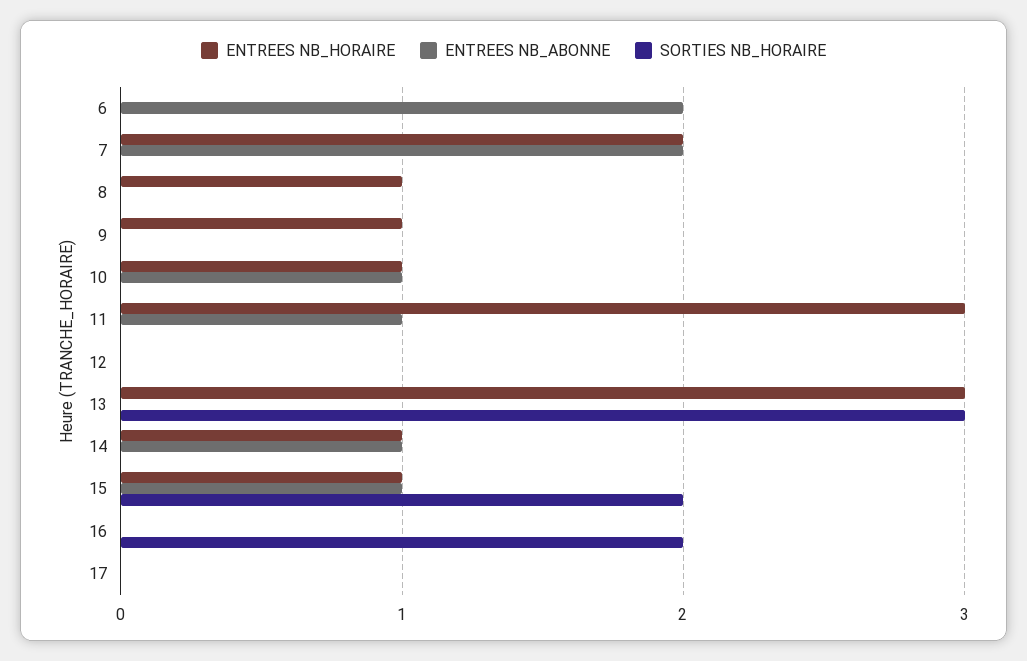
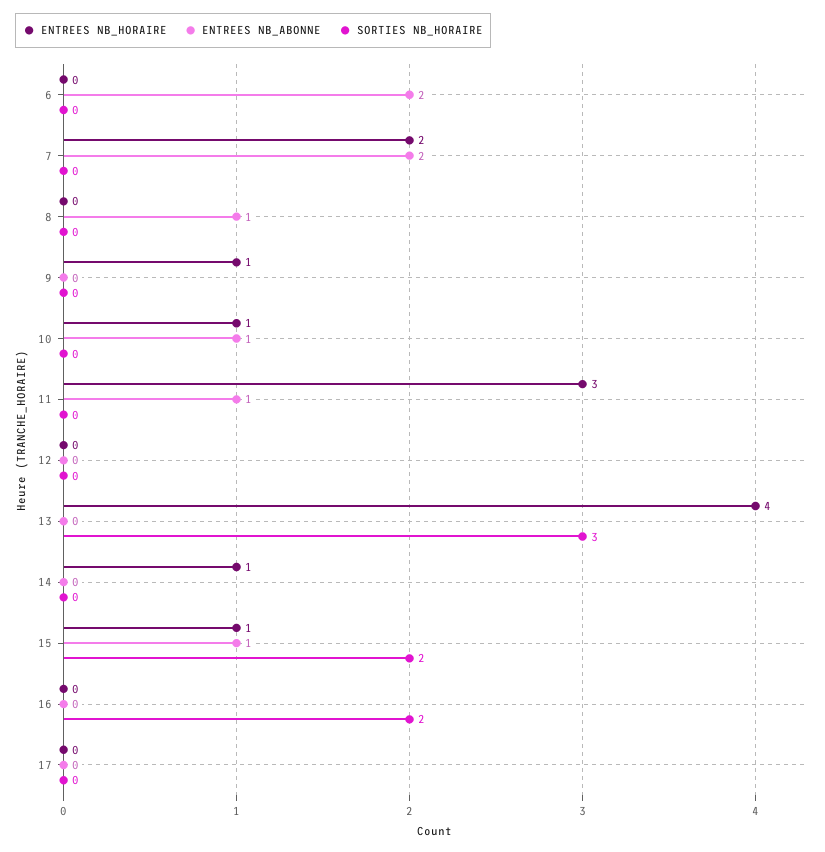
ENTREES NB_HORAIRE, 8: 1 -> 0
ENTREES NB_ABONNE, 8: 0 -> 1
ENTREES NB_HORAIRE, 13: 3 -> 4
ENTREES NB_ABONNE, 14: 1 -> 0

